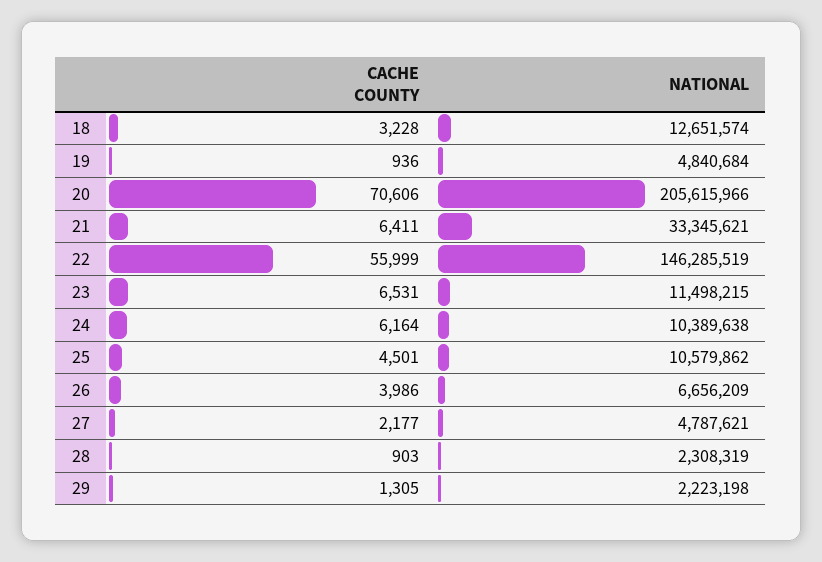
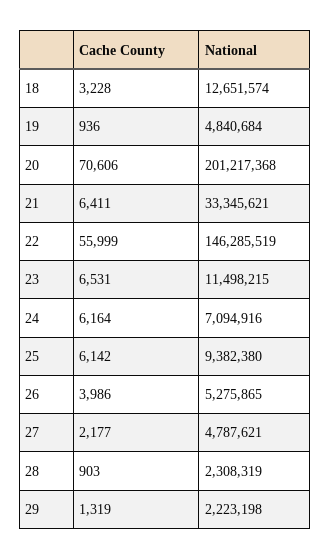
NATIONAL, 20: 205615966 -> 201217368
NATIONAL, 24: 10389638 -> 7094916
CACHE COUNTY, 25: 4501 -> 6142
NATIONAL, 25: 10579862 -> 9382380
NATIONAL, 26: 6656209 -> 5275865
CACHE COUNTY, 29: 1305 -> 1319

